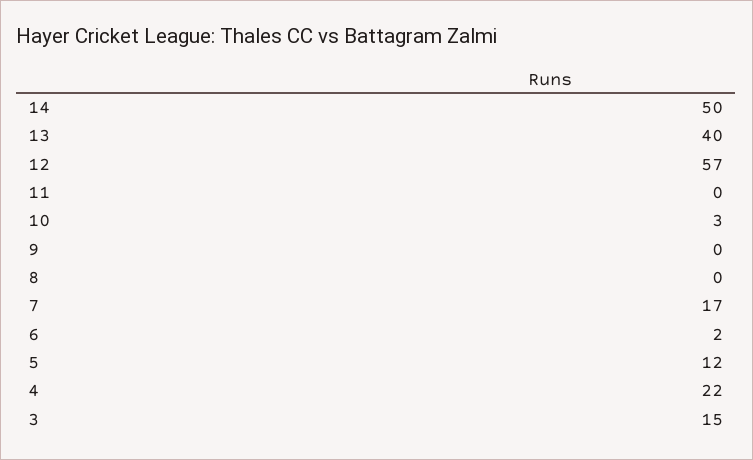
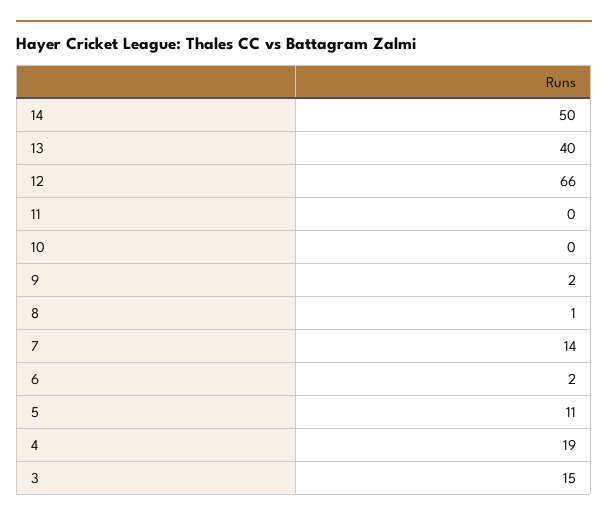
12: 57 -> 66
10: 3 -> 0
9: 0 -> 2
8: 0 -> 1
7: 17 -> 14
5: 12 -> 11
4: 22 -> 19

